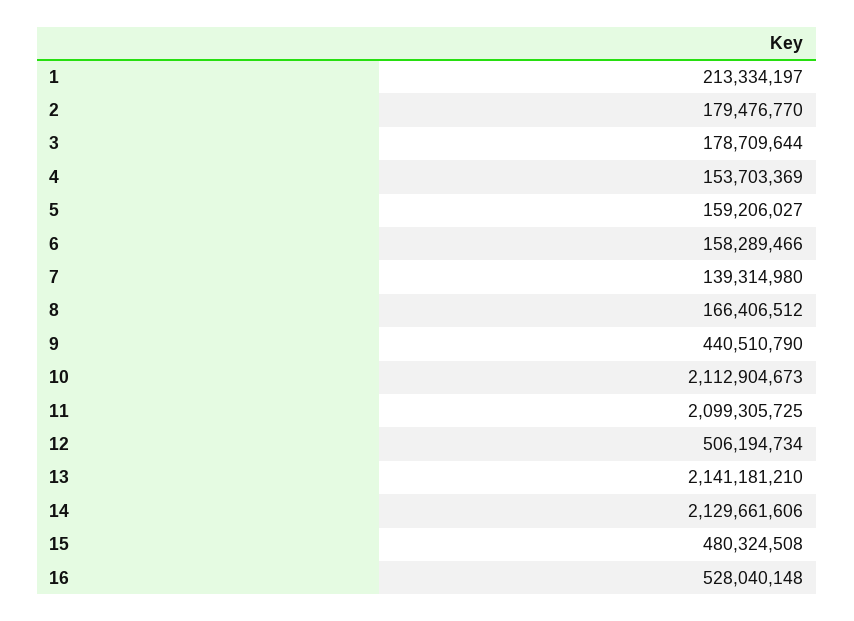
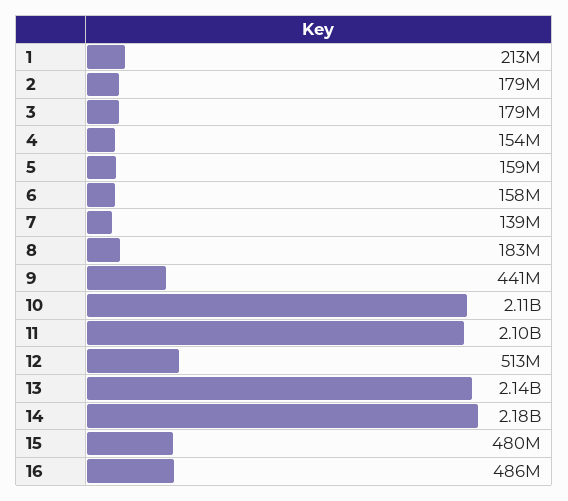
8: 166406512 -> 183000000
12: 506194734 -> 513000000
14: 2129661606 -> 2180000000
16: 528040148 -> 486000000

